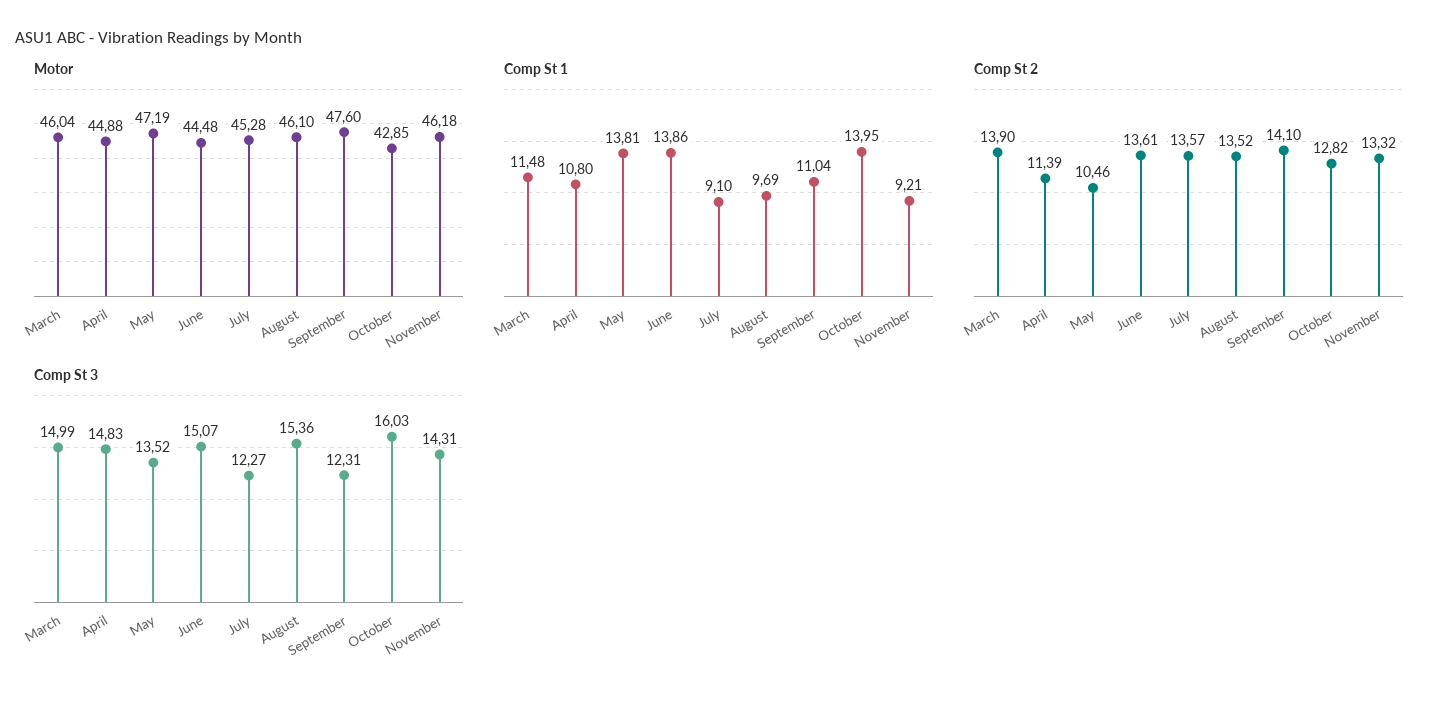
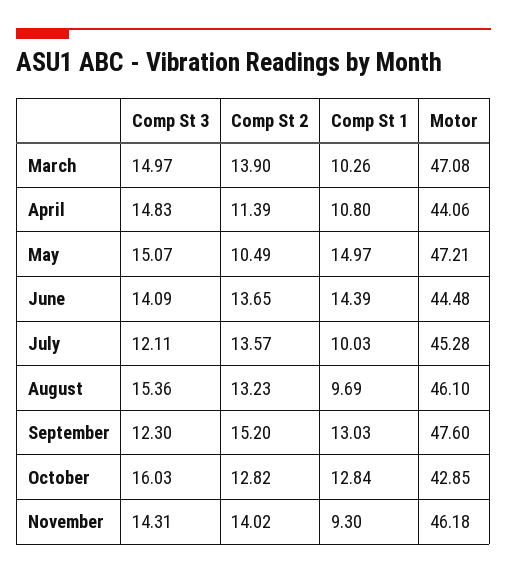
Motor, March: 46.04 -> 47.08
Motor, April: 44.88 -> 44.06
Motor, May: 47.19 -> 47.21
Comp St 1, March: 11.48 -> 10.26
Comp St 1, May: 13.81 -> 14.97
Comp St 1, June: 13.86 -> 14.39
Comp St 1, July: 9.1 -> 10.03
Comp St 1, September: 11.04 -> 13.03
Comp St 1, October: 13.95 -> 12.84
Comp St 1, November: 9.21 -> 9.3
Comp St 2, May: 10.46 -> 10.49
Comp St 2, June: 13.61 -> 13.65
Comp St 2, August: 13.52 -> 13.23
Comp St 2, September: 14.1 -> 15.2
Comp St 2, November: 13.32 -> 14.02
Comp St 3, March: 14.99 -> 14.97
Comp St 3, May: 13.52 -> 15.07
Comp St 3, June: 15.07 -> 14.09
Comp St 3, July: 12.27 -> 12.11
Comp St 3, September: 12.31 -> 12.3

